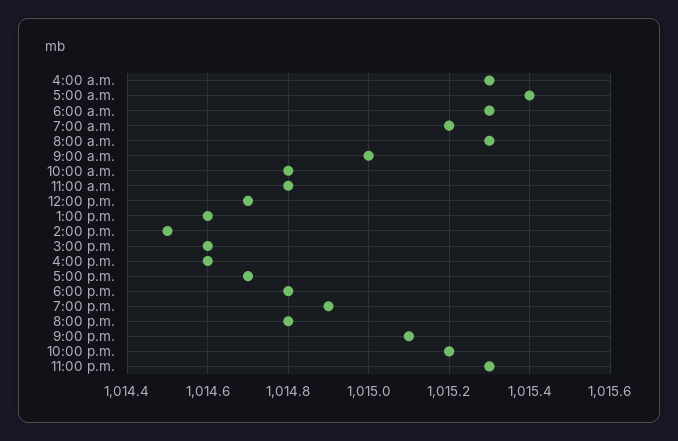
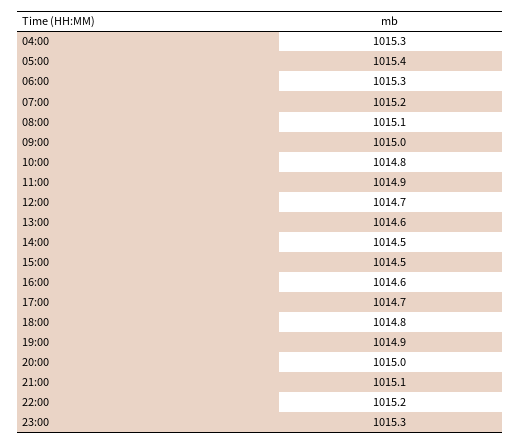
8:00 a.m.: 1015.3 -> 1015.1
11:00 a.m.: 1014.8 -> 1014.9
3:00 p.m.: 1014.6 -> 1014.5
8:00 p.m.: 1014.8 -> 1015

